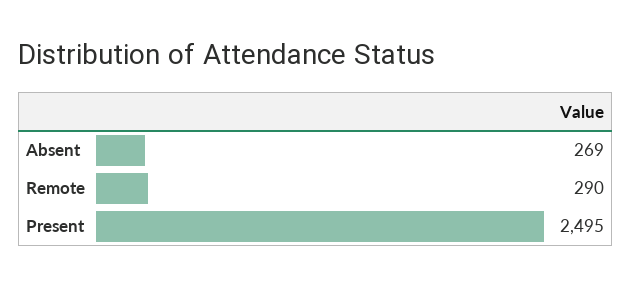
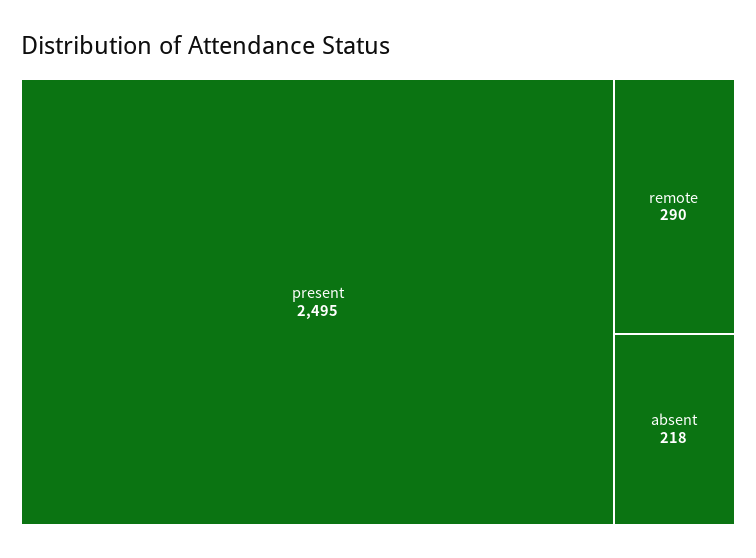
Absent: 269 -> 218

